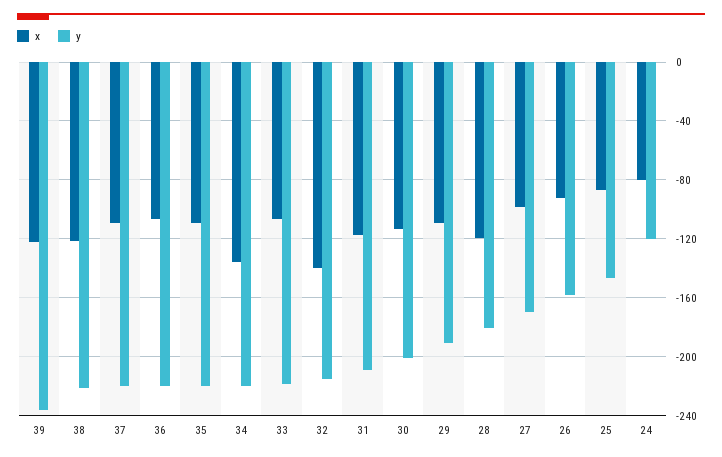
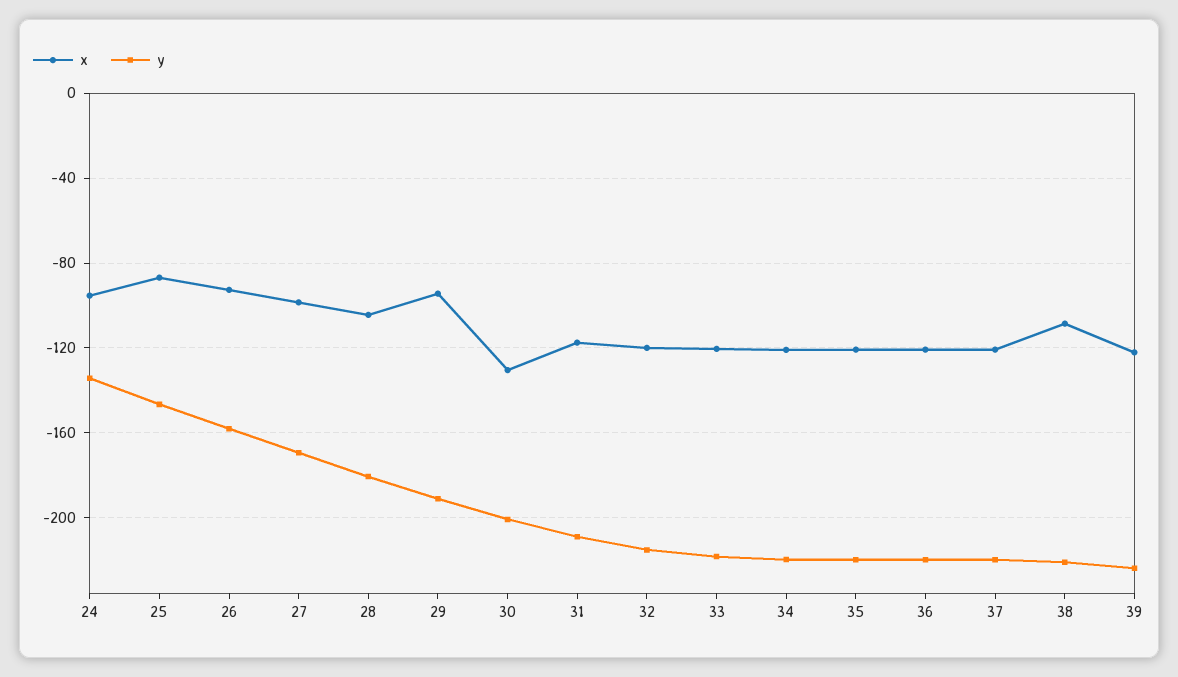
y, 39: -235 -> -225
x, 38: -120 -> -110
x, 37: -110 -> -120
x, 36: -105 -> -120
x, 35: -110 -> -120
x, 34: -135 -> -120
x, 33: -105 -> -120
x, 32: -140 -> -120
x, 30: -115 -> -130
x, 29: -110 -> -95
x, 28: -120 -> -105
x, 24: -80 -> -95
y, 24: -120 -> -135

